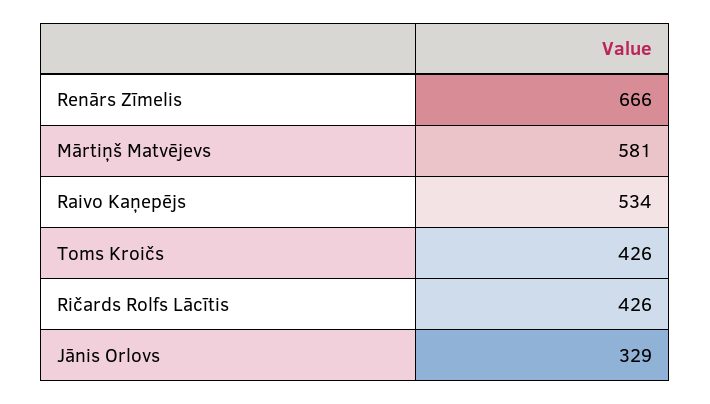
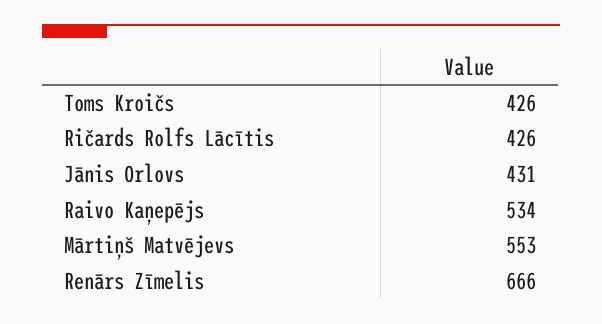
Mārtiņš Matvējevs: 581 -> 553
Jānis Orlovs: 329 -> 431

